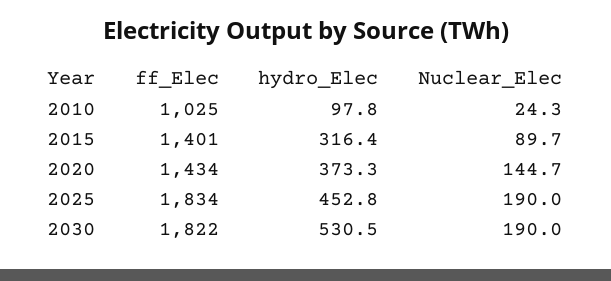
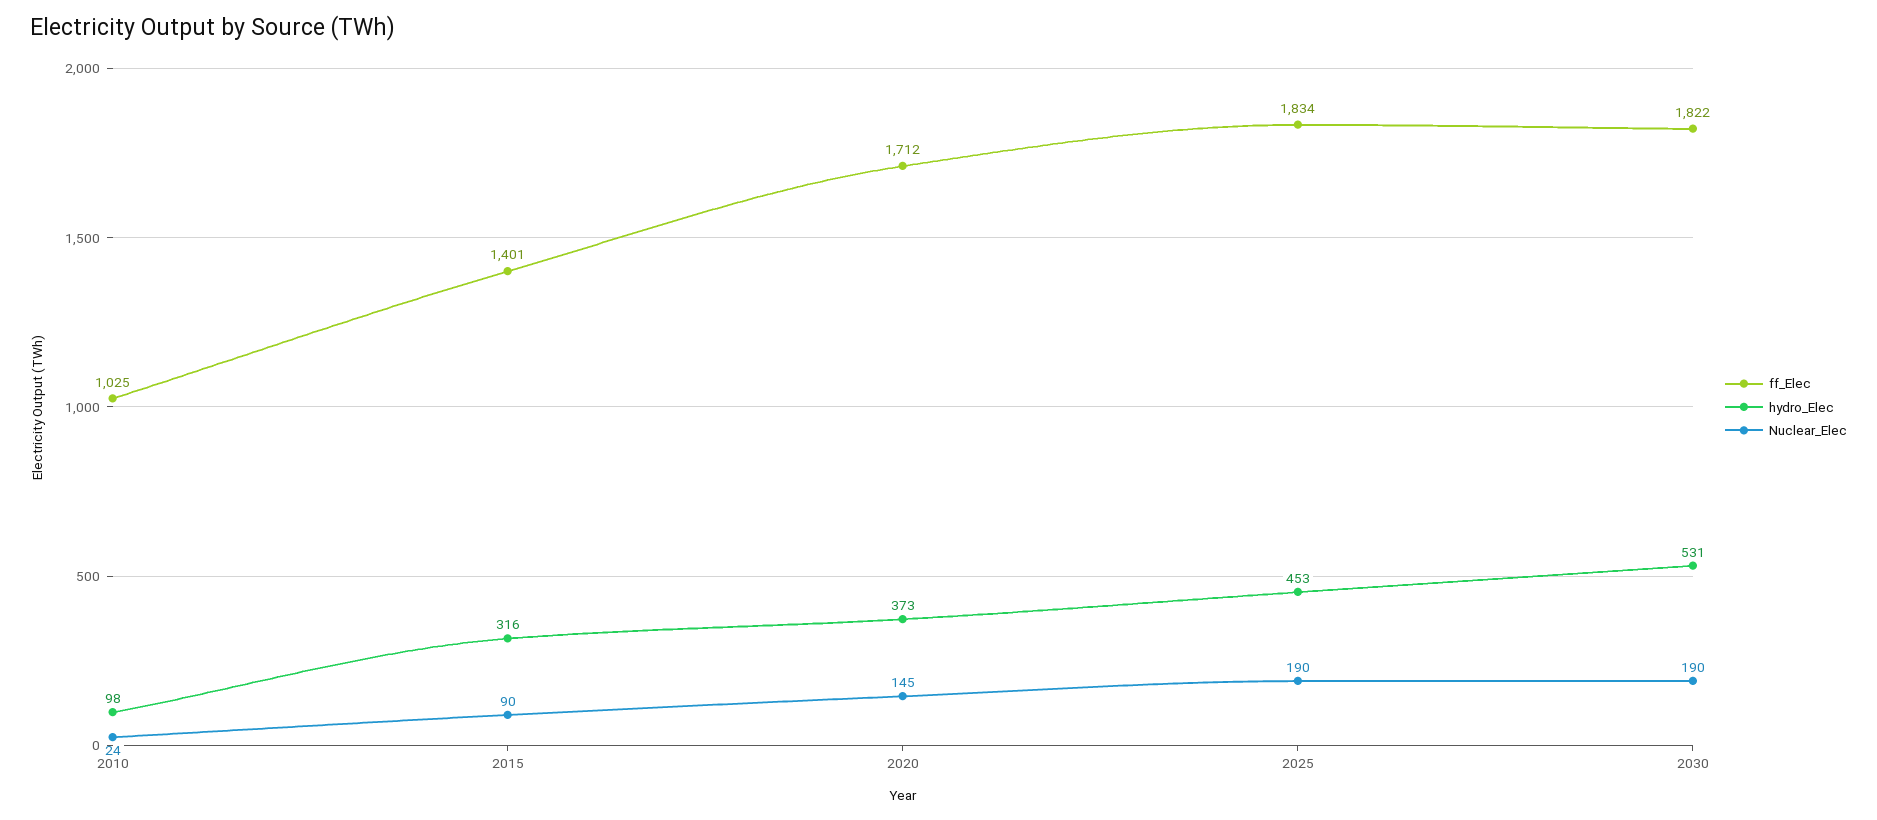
ff_Elec, 2020: 1434 -> 1712

